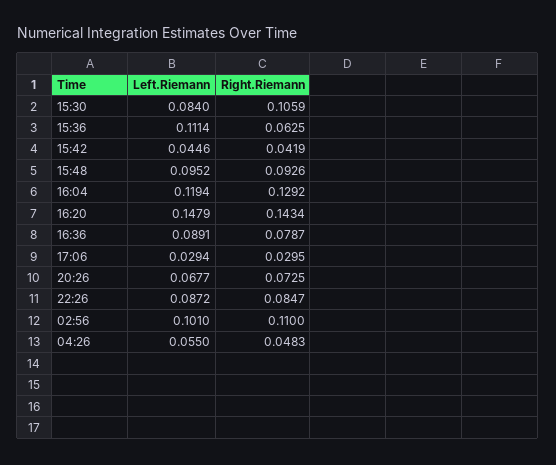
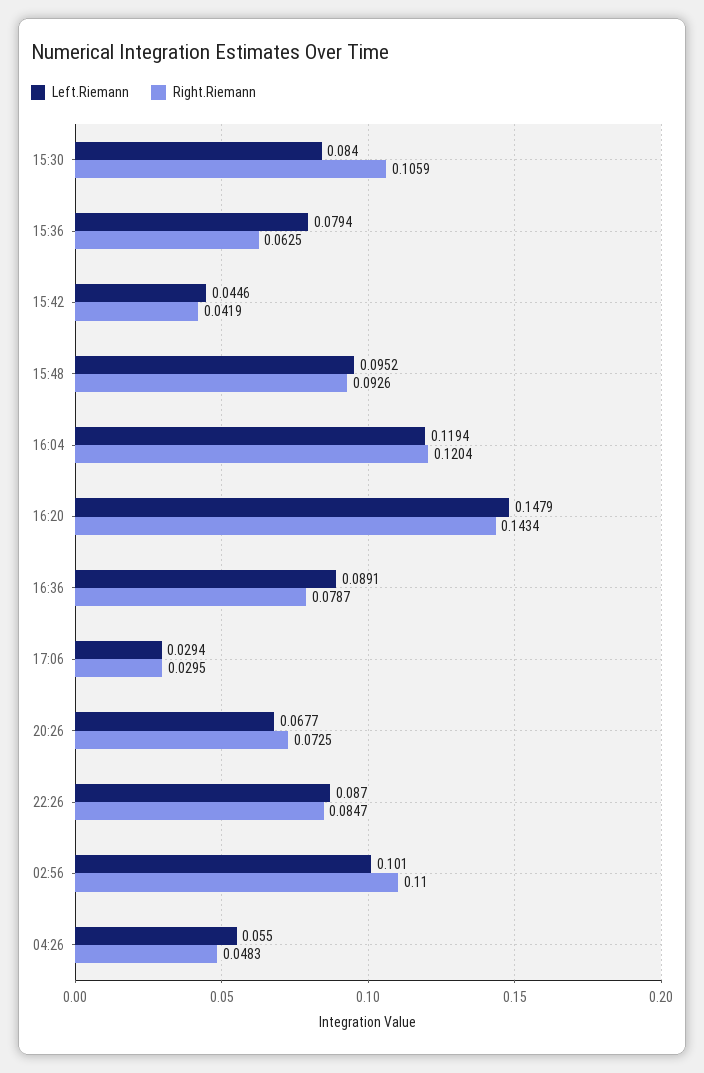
Left.Riemann, 15:36: 0.1114 -> 0.0794
Right.Riemann, 16:04: 0.1292 -> 0.1204
Left.Riemann, 22:26: 0.0872 -> 0.087

